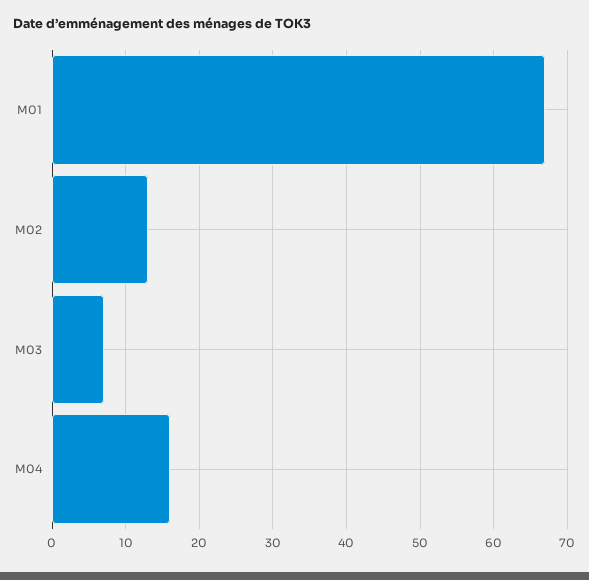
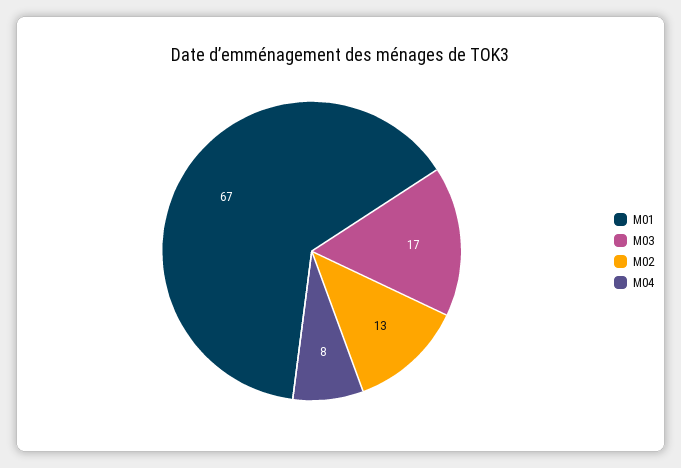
M03: 7 -> 17
M04: 16 -> 8

